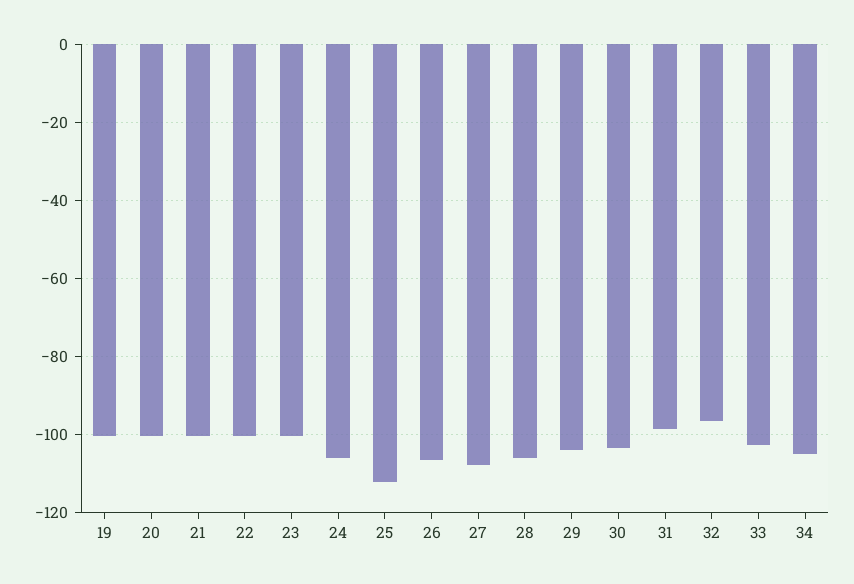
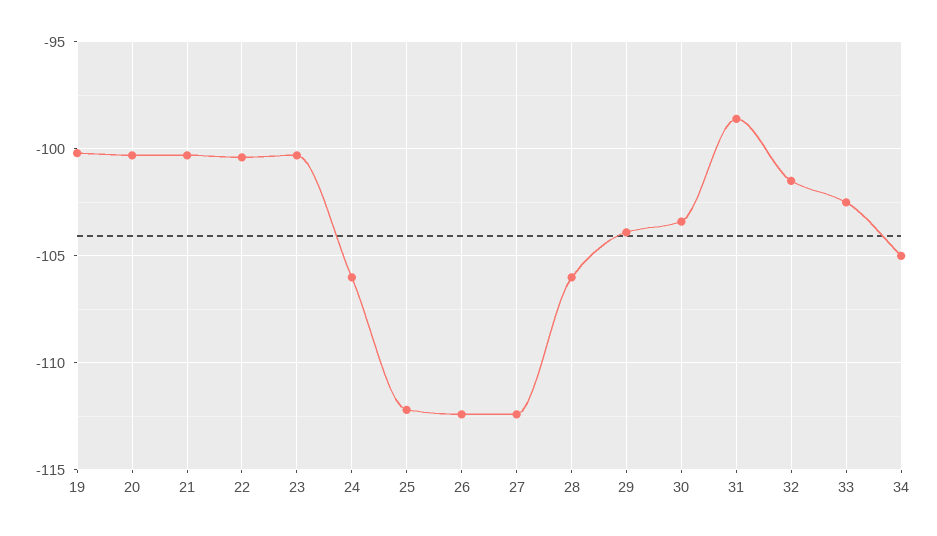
26: -106 -> -112.5
27: -108 -> -112.5
32: -96 -> -101.5

